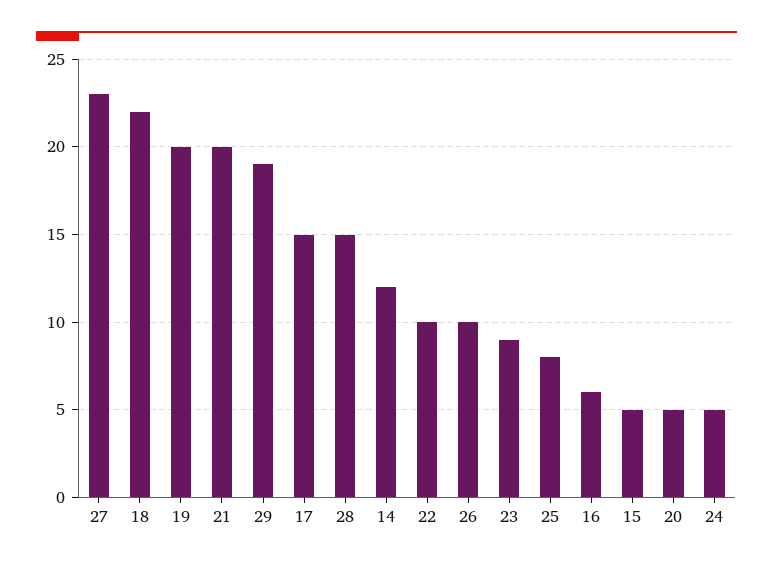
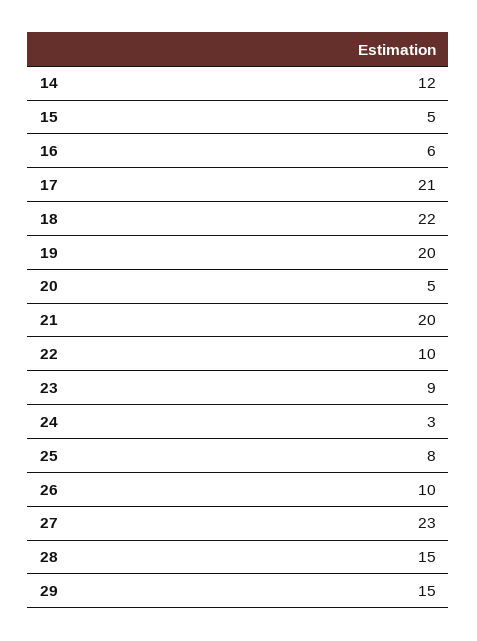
29: 19 -> 15
17: 15 -> 21
24: 5 -> 3

